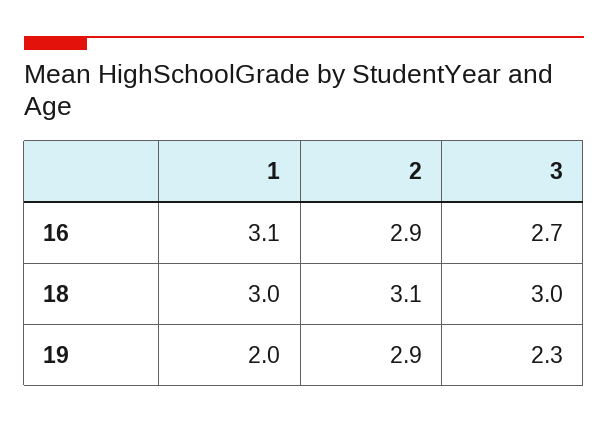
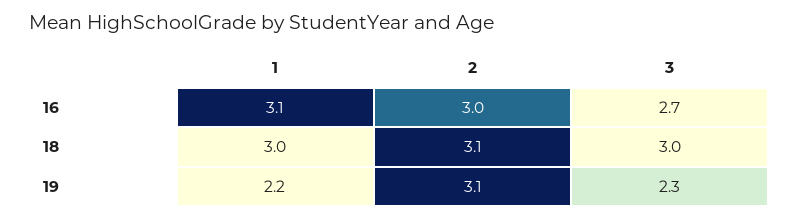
2, 16: 2.9 -> 3
1, 19: 2 -> 2.2
2, 19: 2.9 -> 3.1

